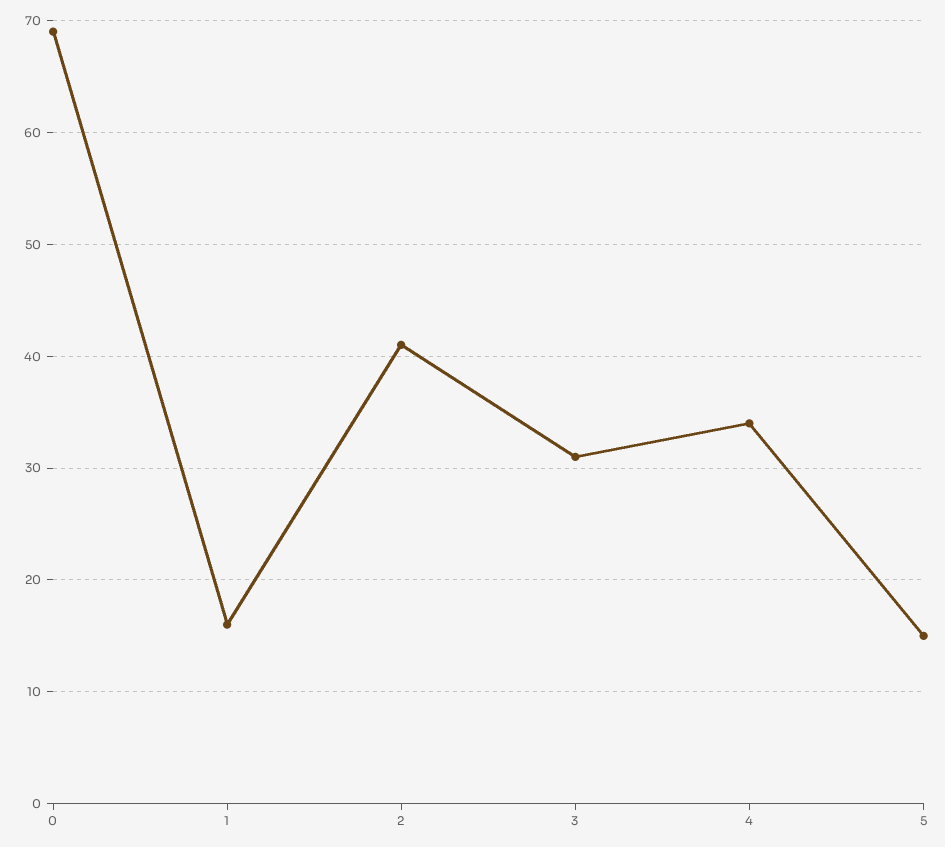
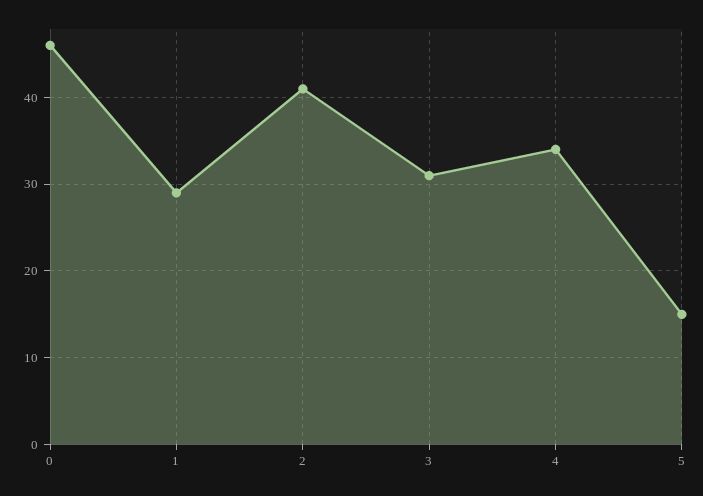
0: 69 -> 46
1: 16 -> 29

